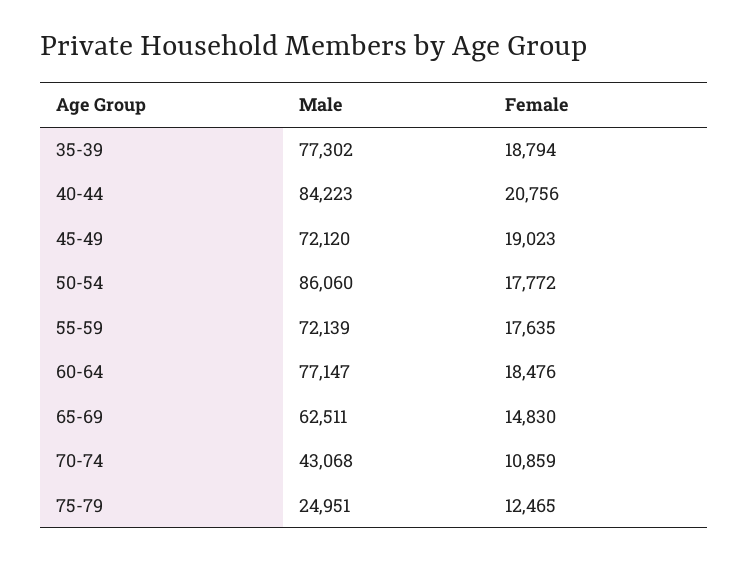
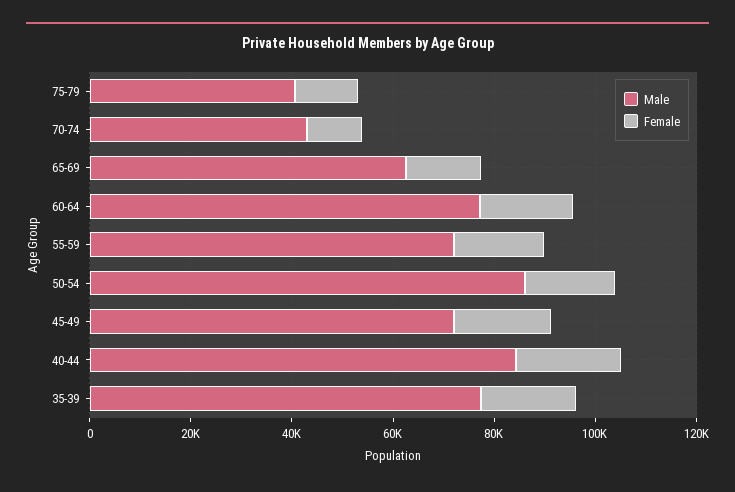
Male, 75-79: 24951 -> 40000

